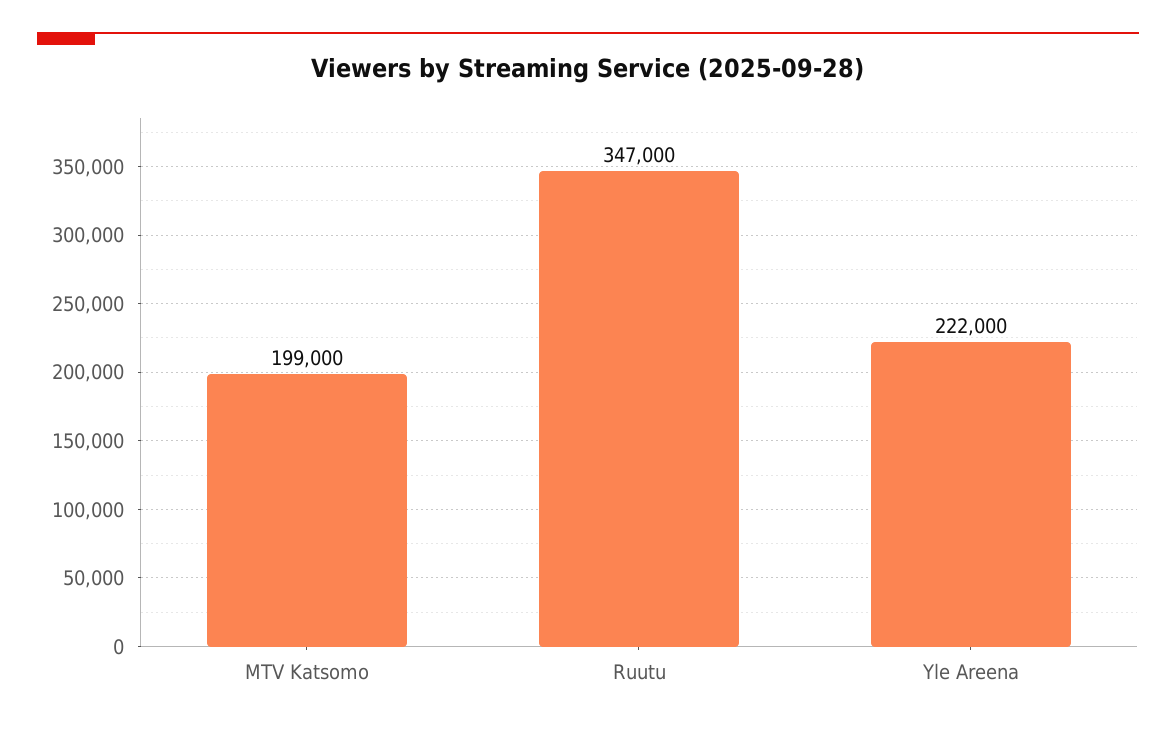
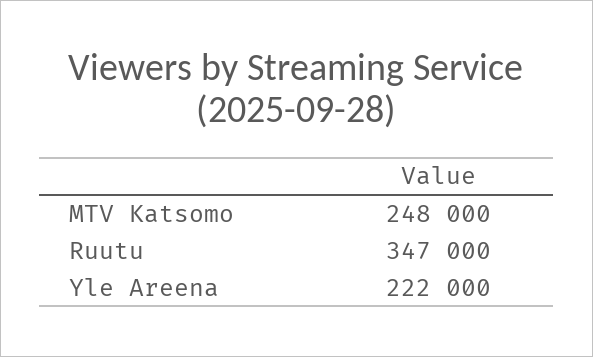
MTV Katsomo: 199000 -> 248000

